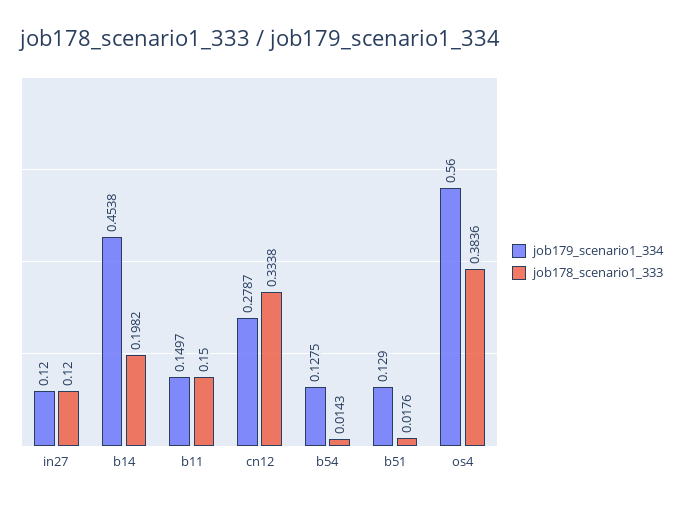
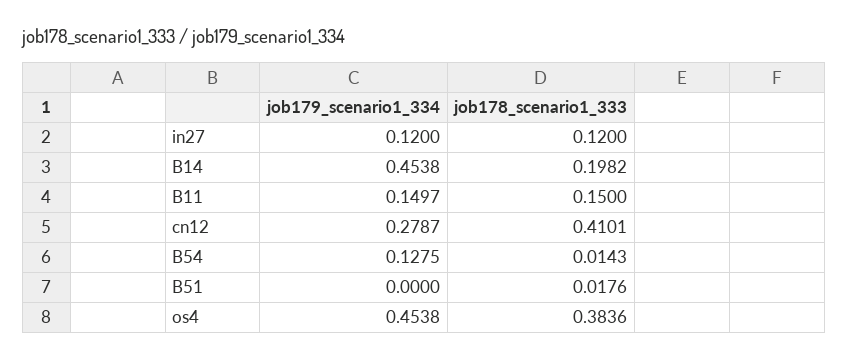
job178_scenario1_333, cn12: 0.3338 -> 0.4101
job179_scenario1_334, b51: 0.129 -> 0
job179_scenario1_334, os4: 0.56 -> 0.4538

